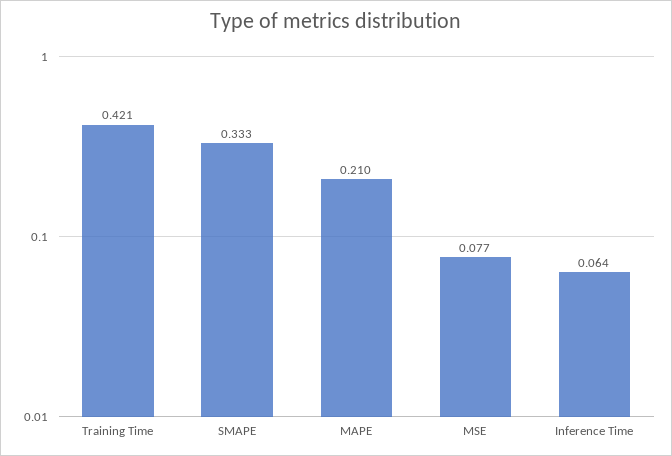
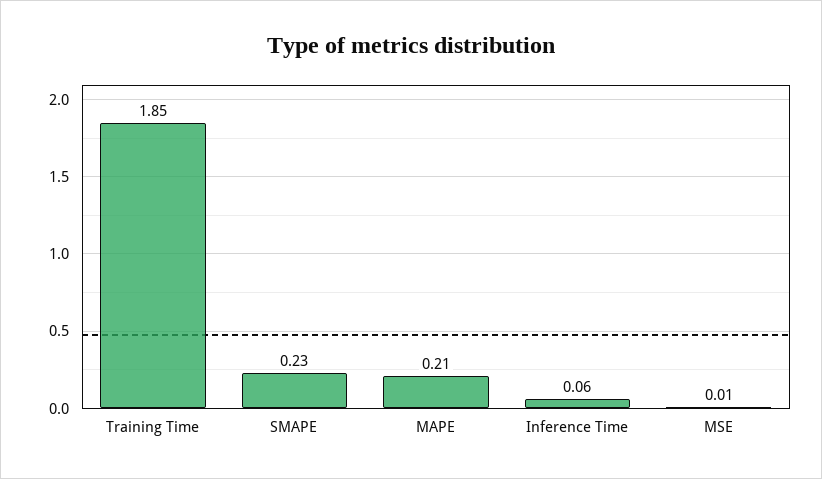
Training Time: 0.421 -> 1.85
SMAPE: 0.333 -> 0.23
MSE: 0.077 -> 0.01

